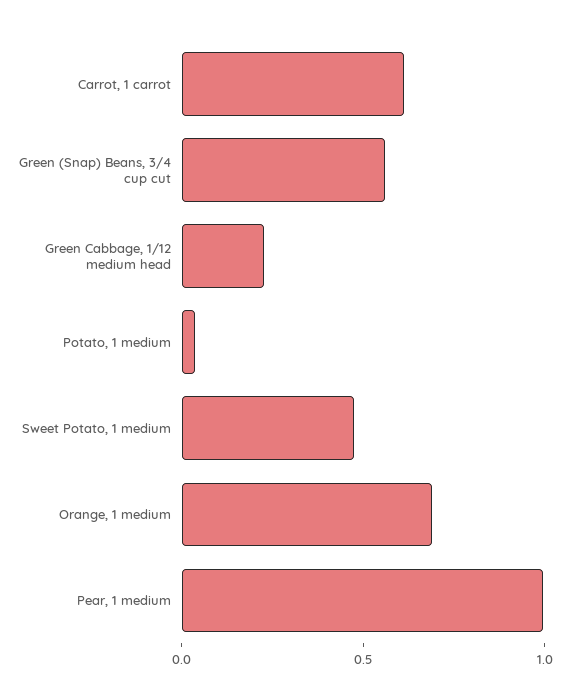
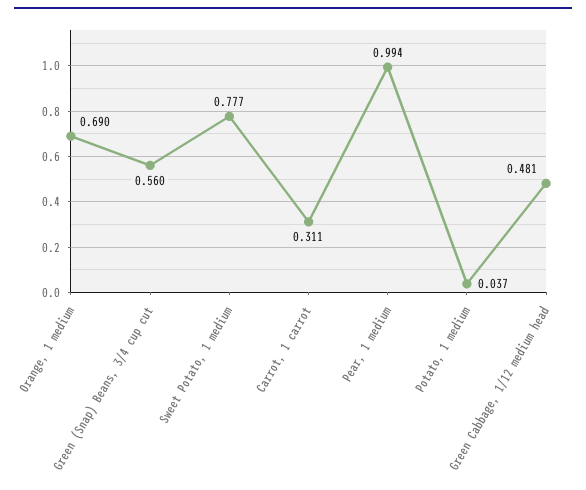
Carrot, 1 carrot: 0.6 -> 0.311
Green Cabbage, 1/12 medium head: 0.2 -> 0.481
Sweet Potato, 1 medium: 0.5 -> 0.777

